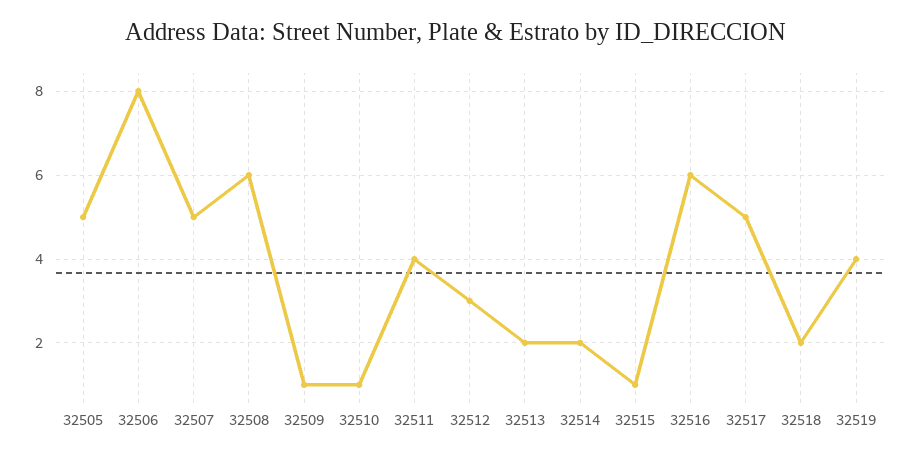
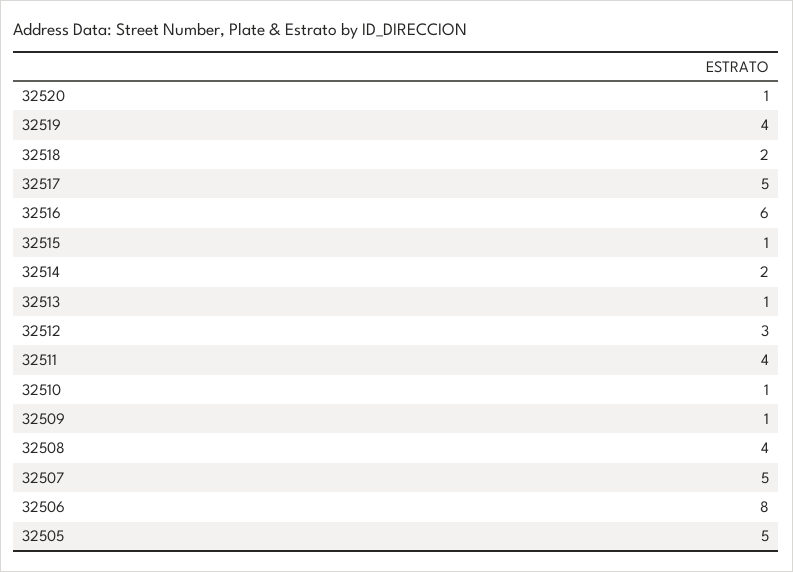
32508: 6 -> 4
32513: 2 -> 1
32520: none -> 1

